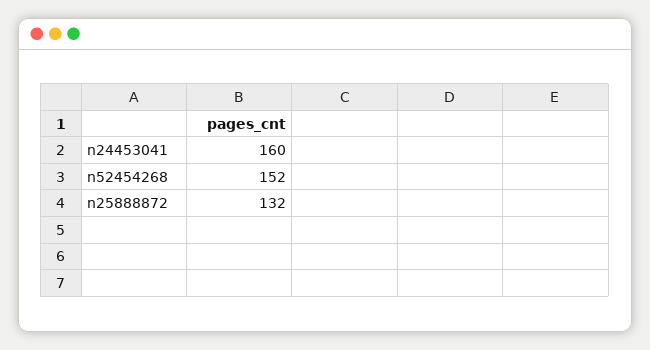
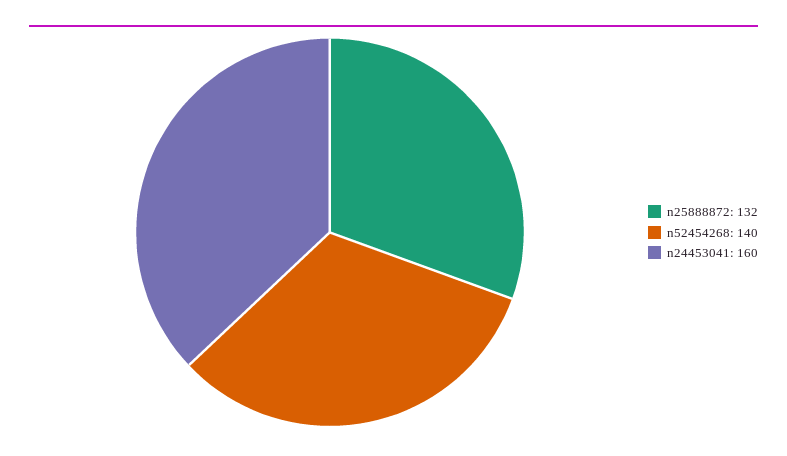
n52454268: 152 -> 140

